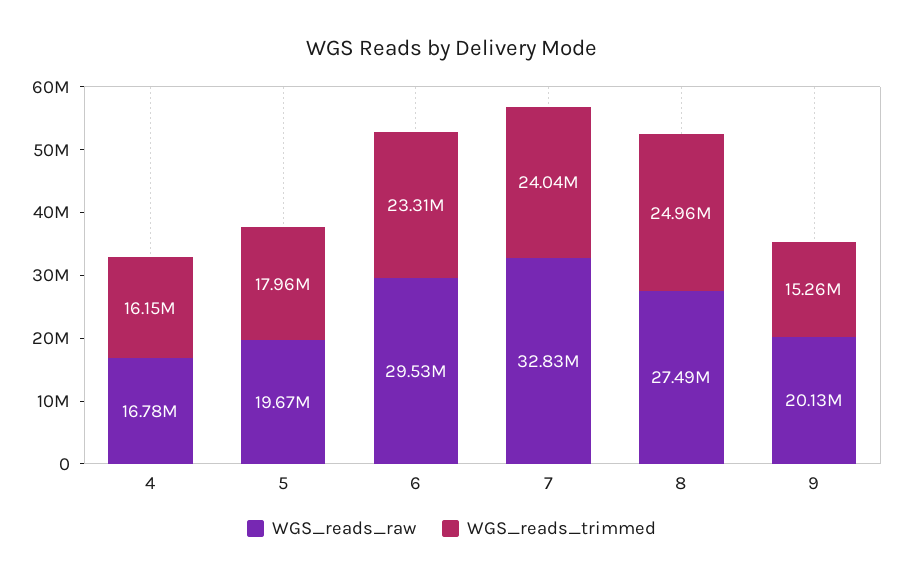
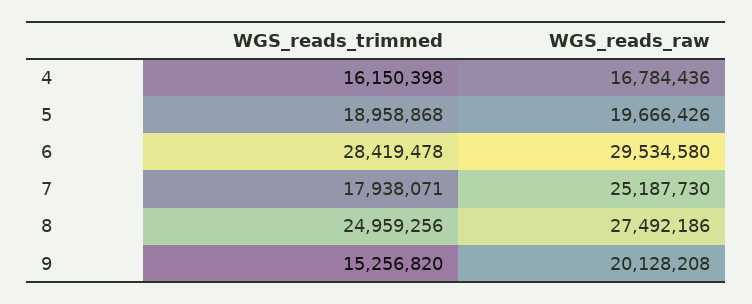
WGS_reads_trimmed, 5: 17960000 -> 18958868
WGS_reads_trimmed, 6: 23310000 -> 28419478
WGS_reads_raw, 7: 32830000 -> 25187730
WGS_reads_trimmed, 7: 24040000 -> 17938071

